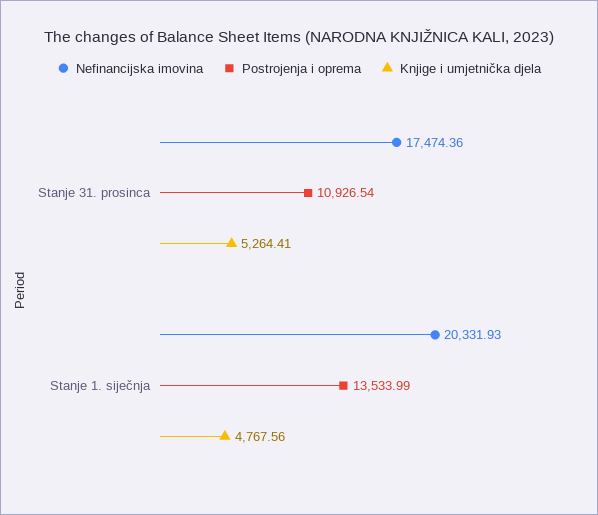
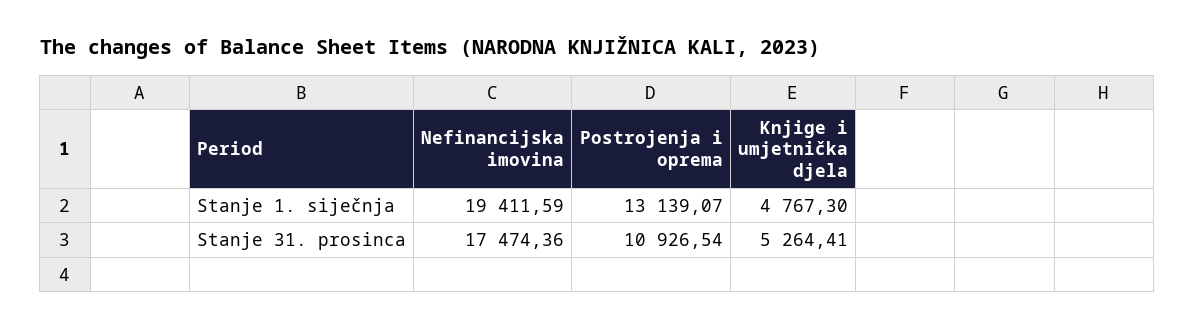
Nefinancijska imovina, Stanje 1. siječnja: 20331.93 -> 19411.59
Postrojenja i oprema, Stanje 1. siječnja: 13533.99 -> 13139.07
Knjige i umjetnička djela, Stanje 1. siječnja: 4767.56 -> 4767.3

